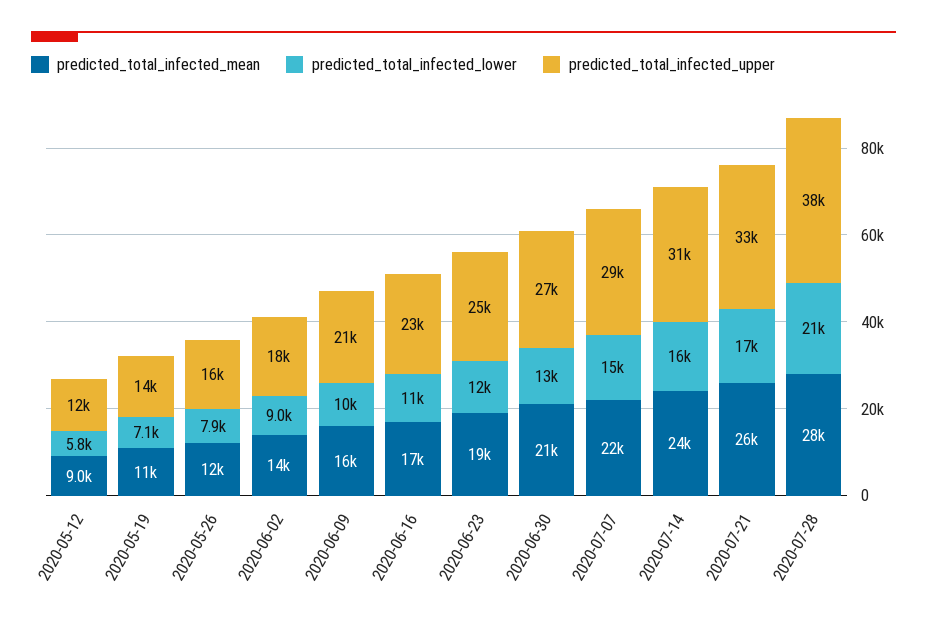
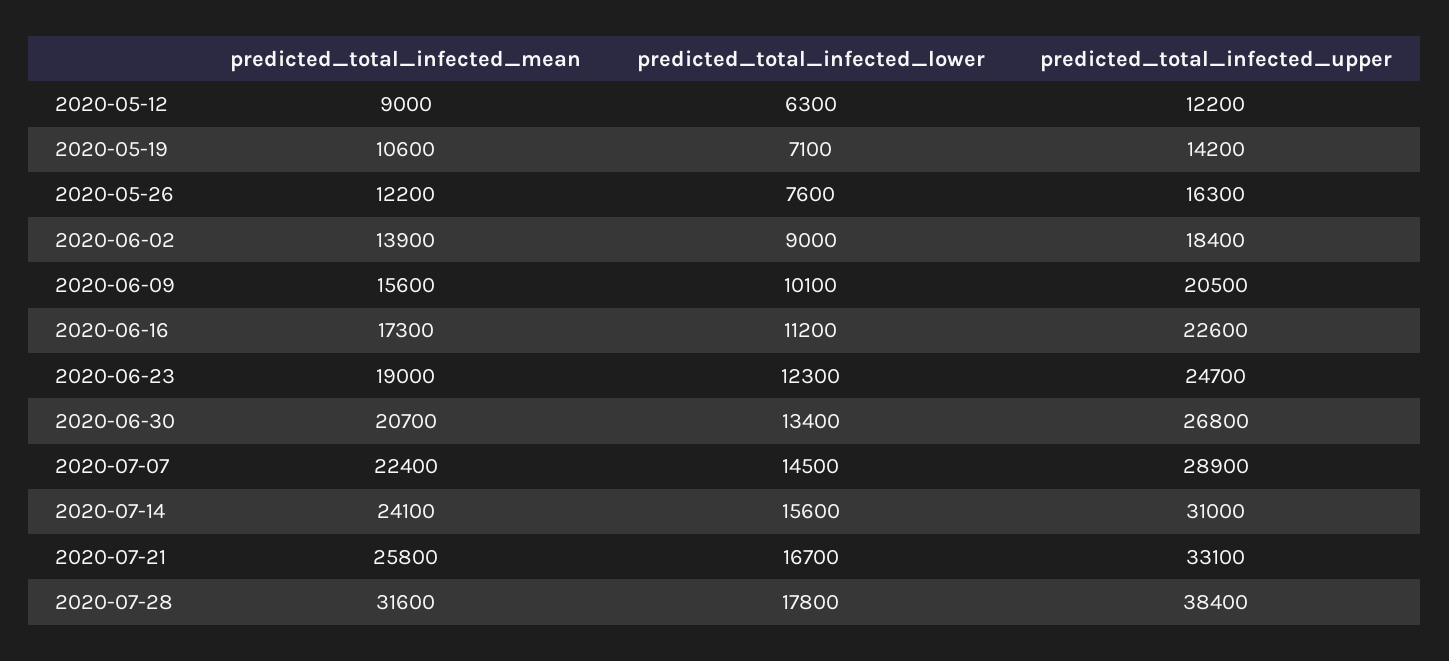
predicted_total_infected_lower, 2020-05-12: 5800 -> 6300
predicted_total_infected_lower, 2020-05-26: 7900 -> 7600
predicted_total_infected_mean, 2020-07-28: 28000 -> 31600
predicted_total_infected_lower, 2020-07-28: 21000 -> 17800

